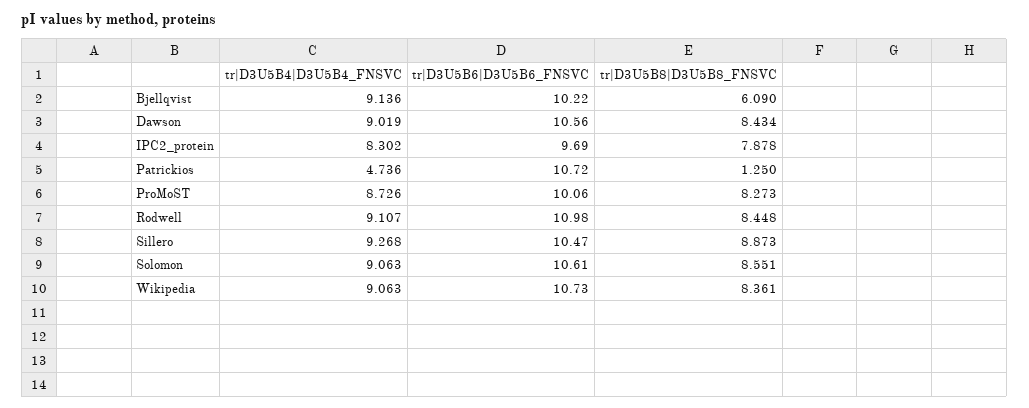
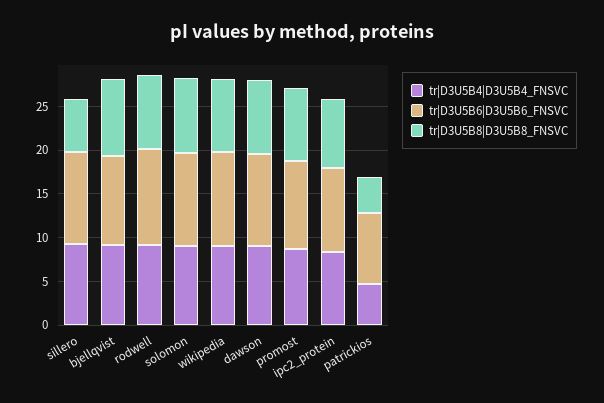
tr|D3U5B8|D3U5B8_FNSVC, Bjellqvist: 6.09 -> 9
tr|D3U5B6|D3U5B6_FNSVC, Patrickios: 10.72 -> 8
tr|D3U5B8|D3U5B8_FNSVC, Patrickios: 1.25 -> 4
tr|D3U5B8|D3U5B8_FNSVC, Sillero: 8.873 -> 6

